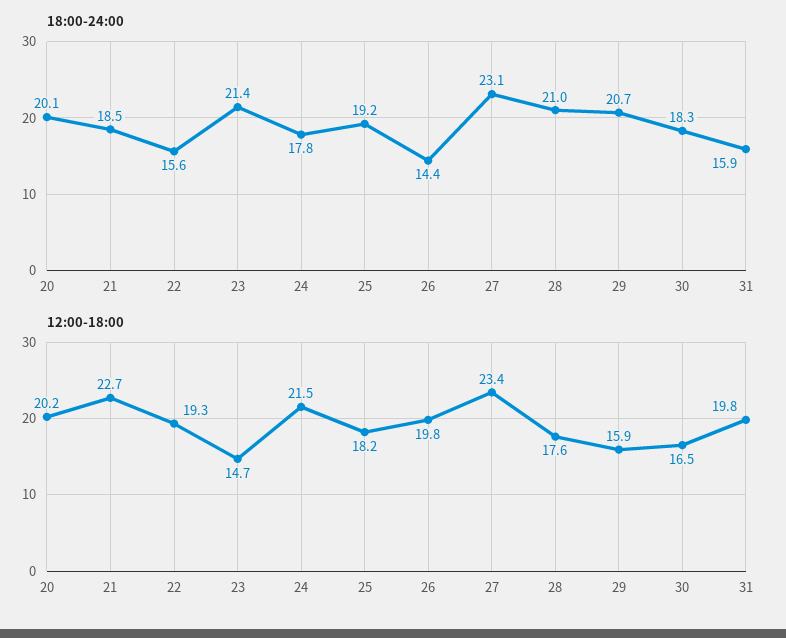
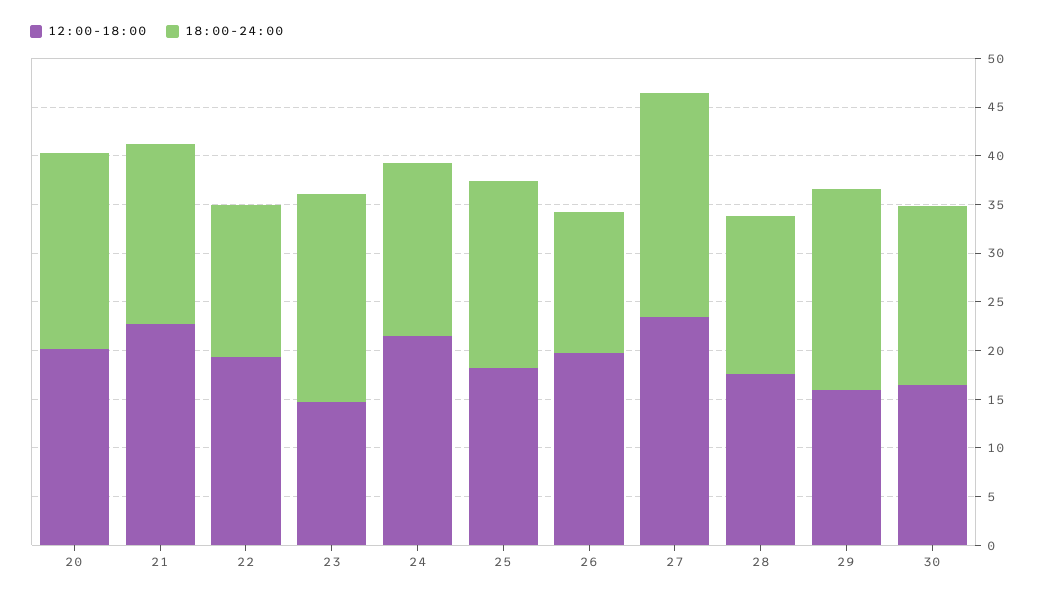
18:00-24:00, 28: 21 -> 16
18:00-24:00, 31: 15.9 -> none
12:00-18:00, 31: 19.8 -> none

